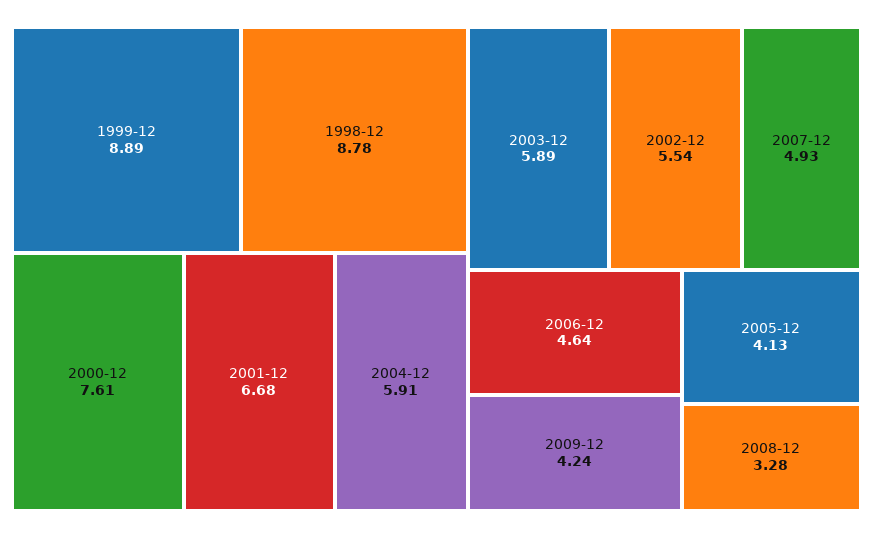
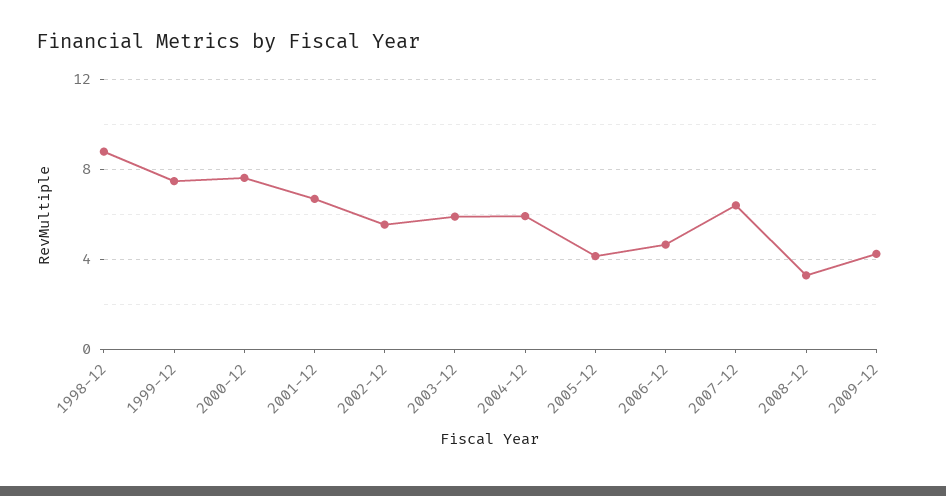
1999-12: 8.89 -> 7.5
2007-12: 4.93 -> 6.5

